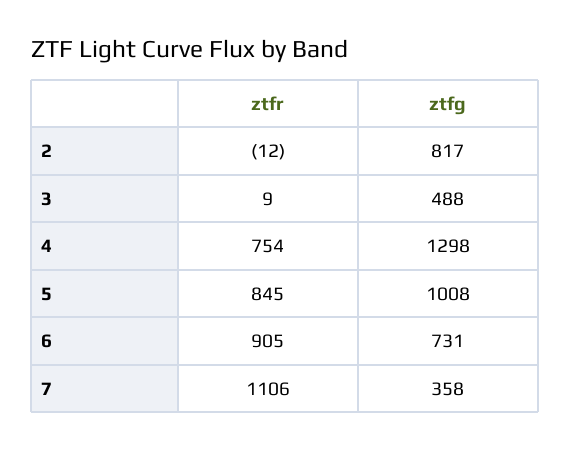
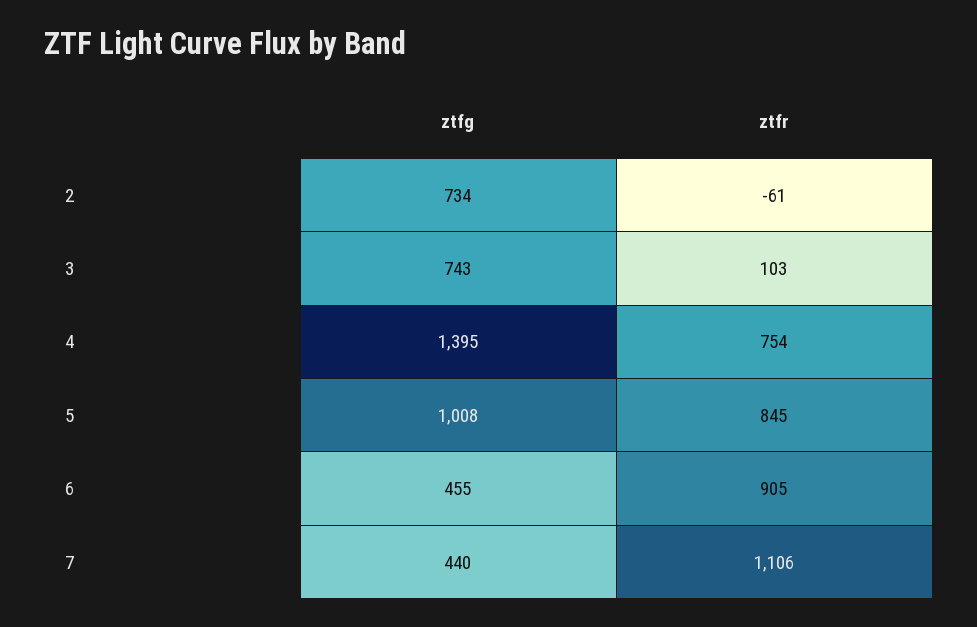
ztfr, 2: -12 -> -61
ztfg, 2: 817 -> 734
ztfr, 3: 9 -> 103
ztfg, 3: 488 -> 743
ztfg, 4: 1298 -> 1395
ztfg, 6: 731 -> 455
ztfg, 7: 358 -> 440

